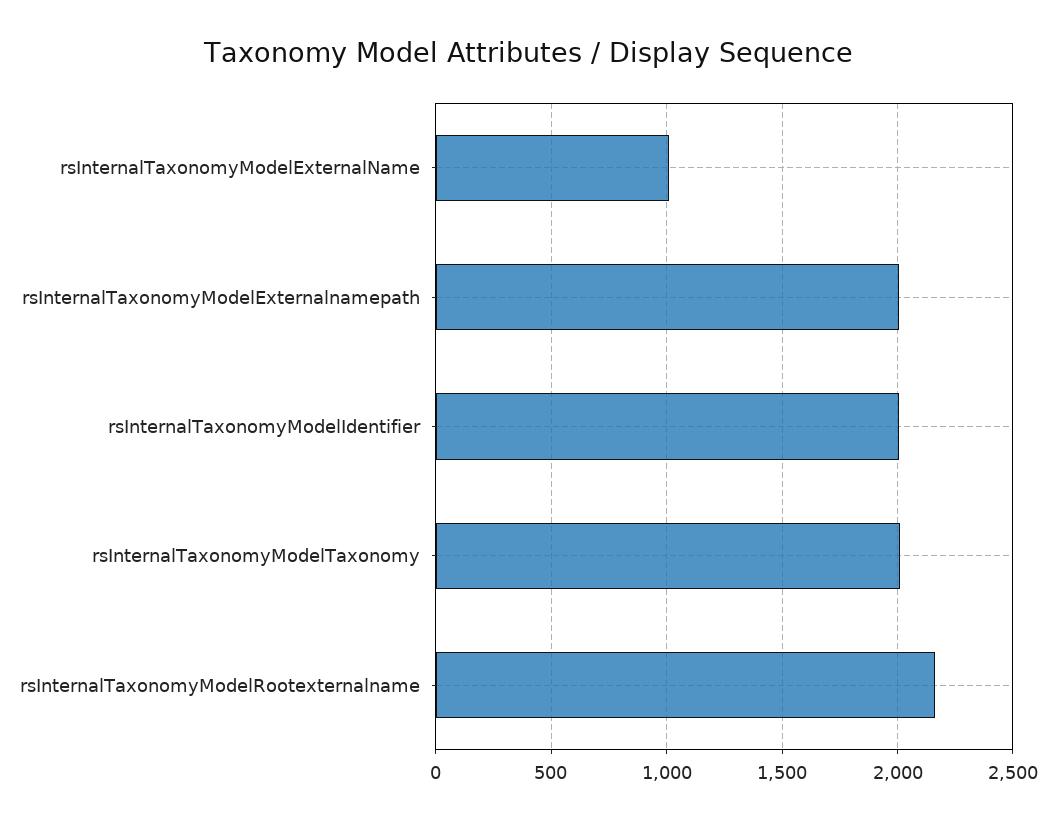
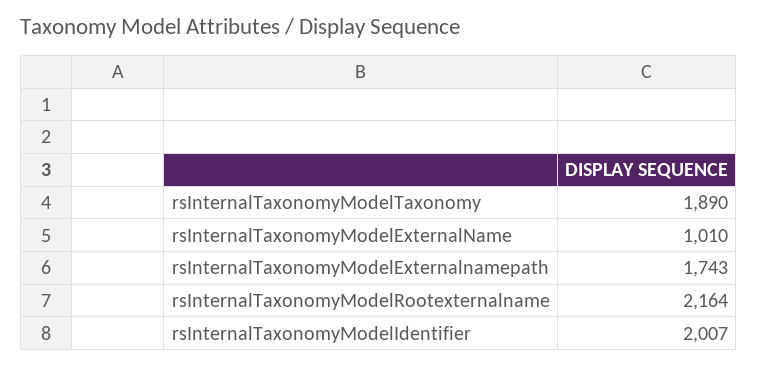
rsInternalTaxonomyModelExternalnamepath: 2000 -> 1743
rsInternalTaxonomyModelTaxonomy: 2000 -> 1890

